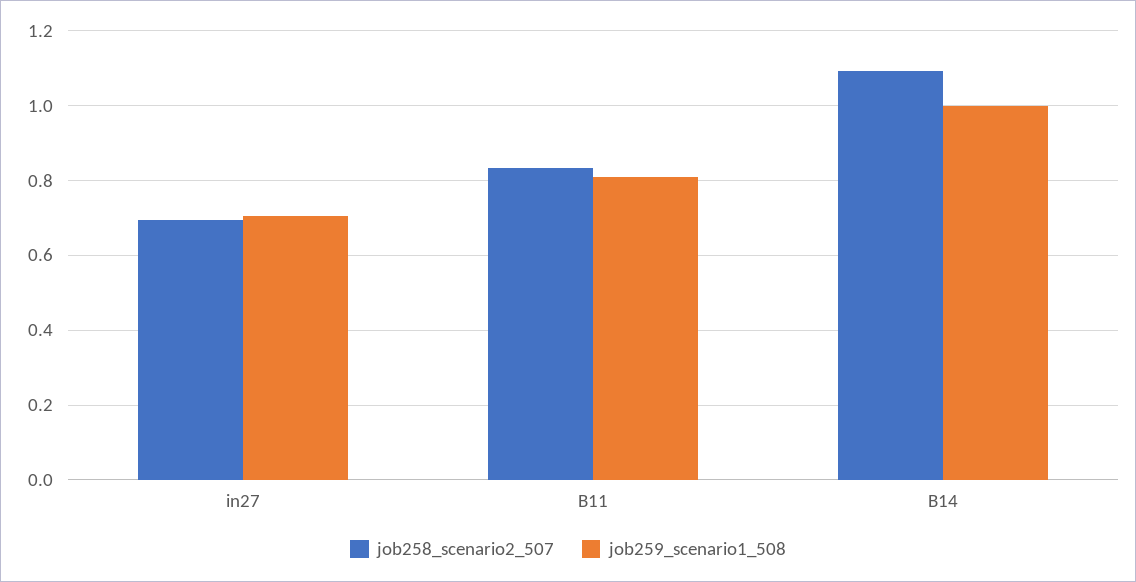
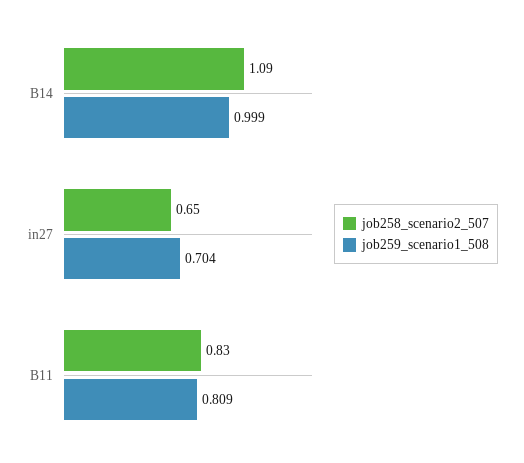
job258_scenario2_507, in27: 0.7 -> 0.65

